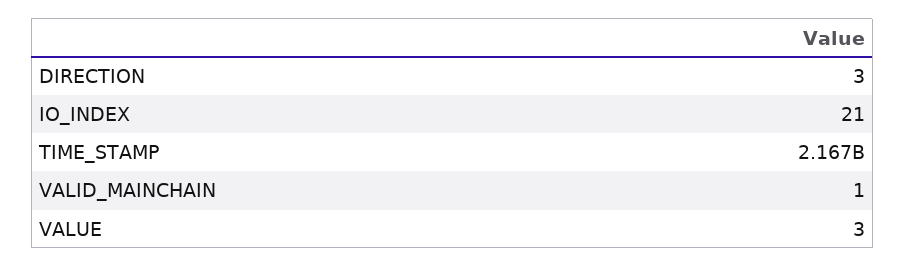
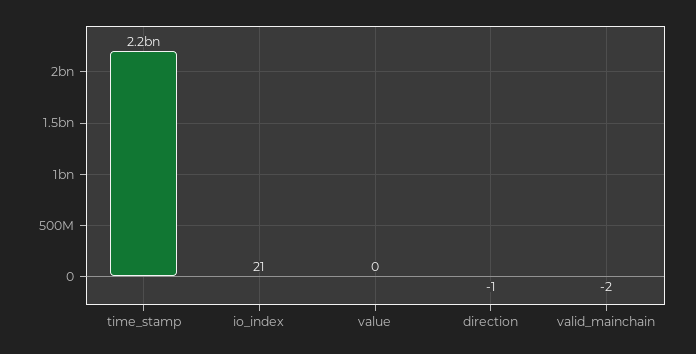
DIRECTION: 3 -> -1
VALID_MAINCHAIN: 1 -> -2
VALUE: 3 -> 0

